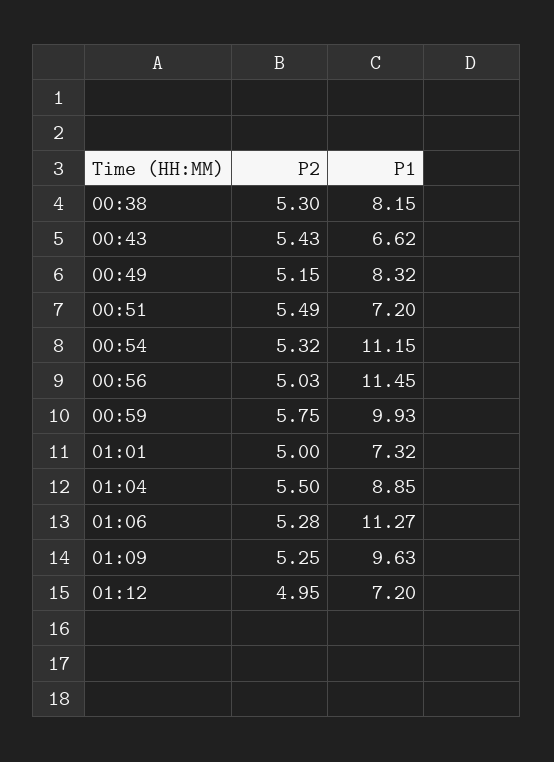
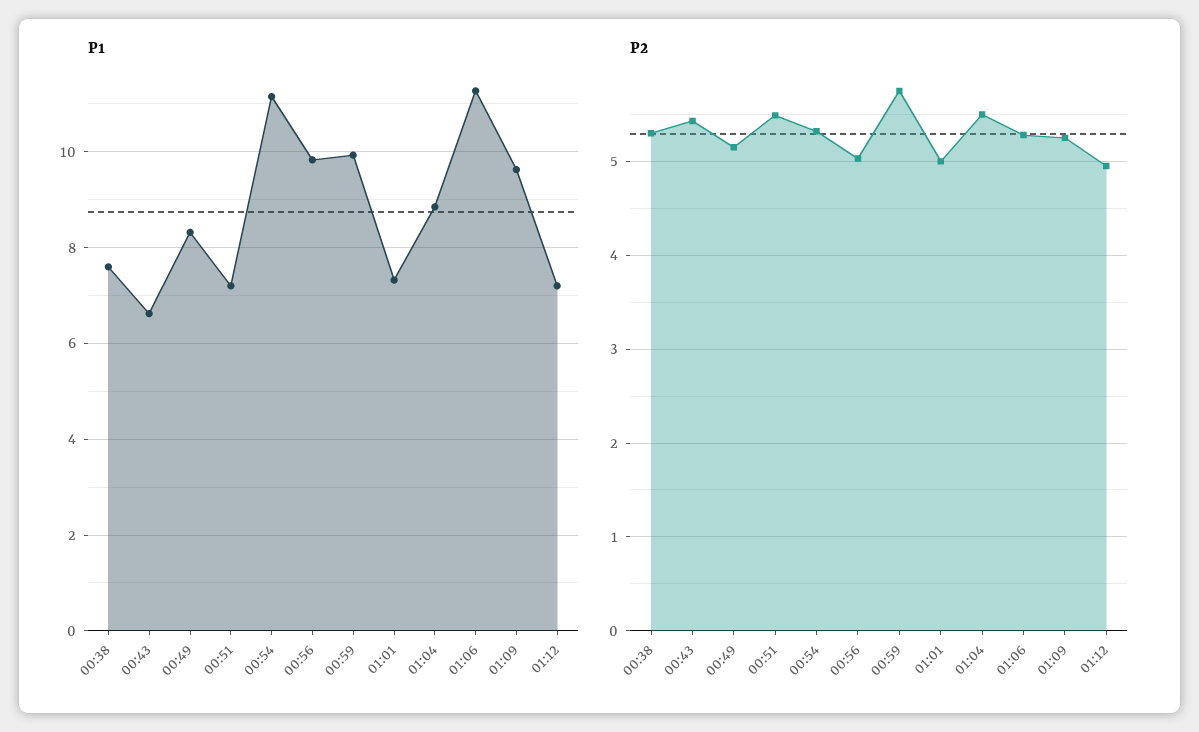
P1, 00:38: 8.15 -> 7.6
P1, 00:56: 11.45 -> 9.8

